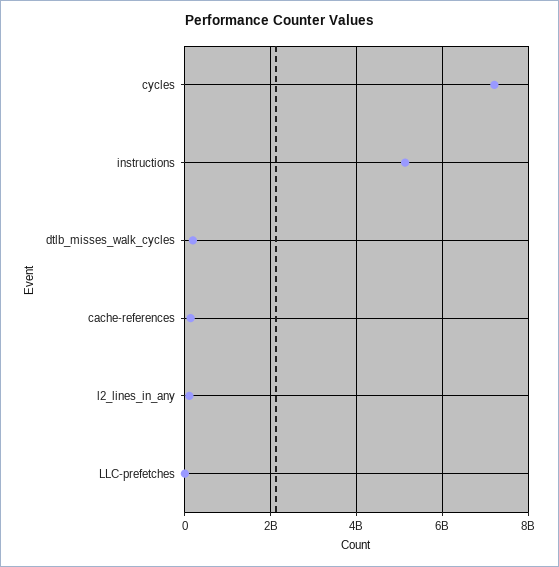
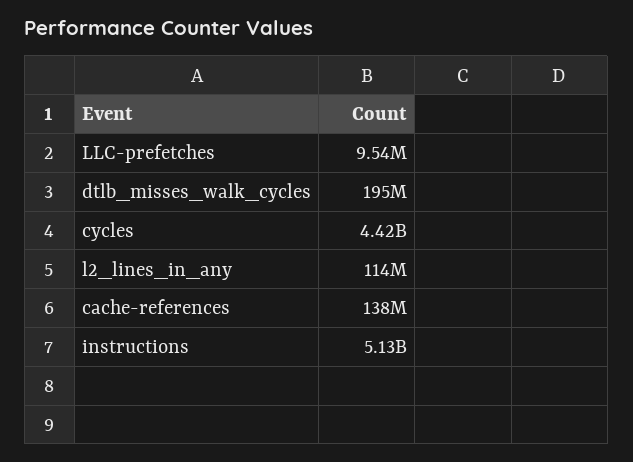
cycles: 7200000000 -> 4420000000

